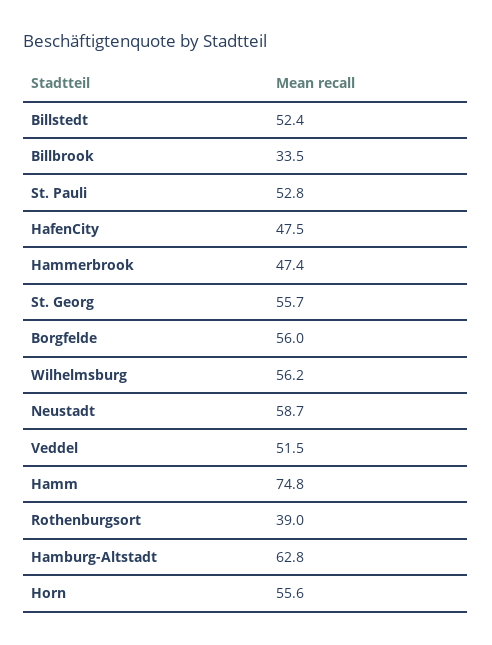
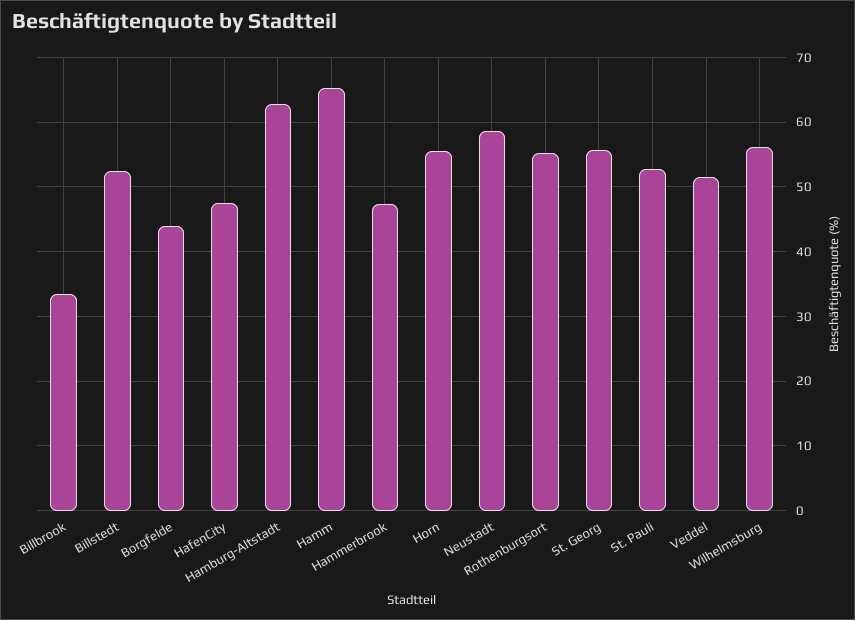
Borgfelde: 56 -> 44
Hamm: 74.8 -> 65
Rothenburgsort: 39 -> 55

